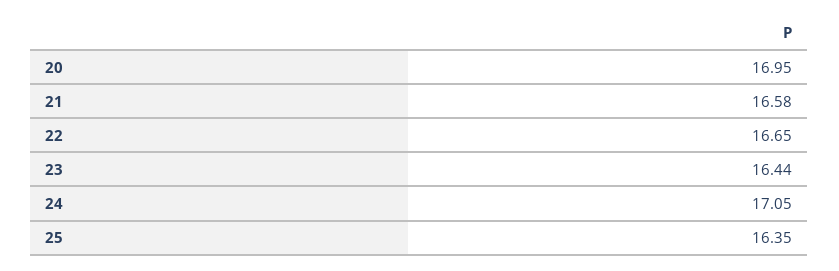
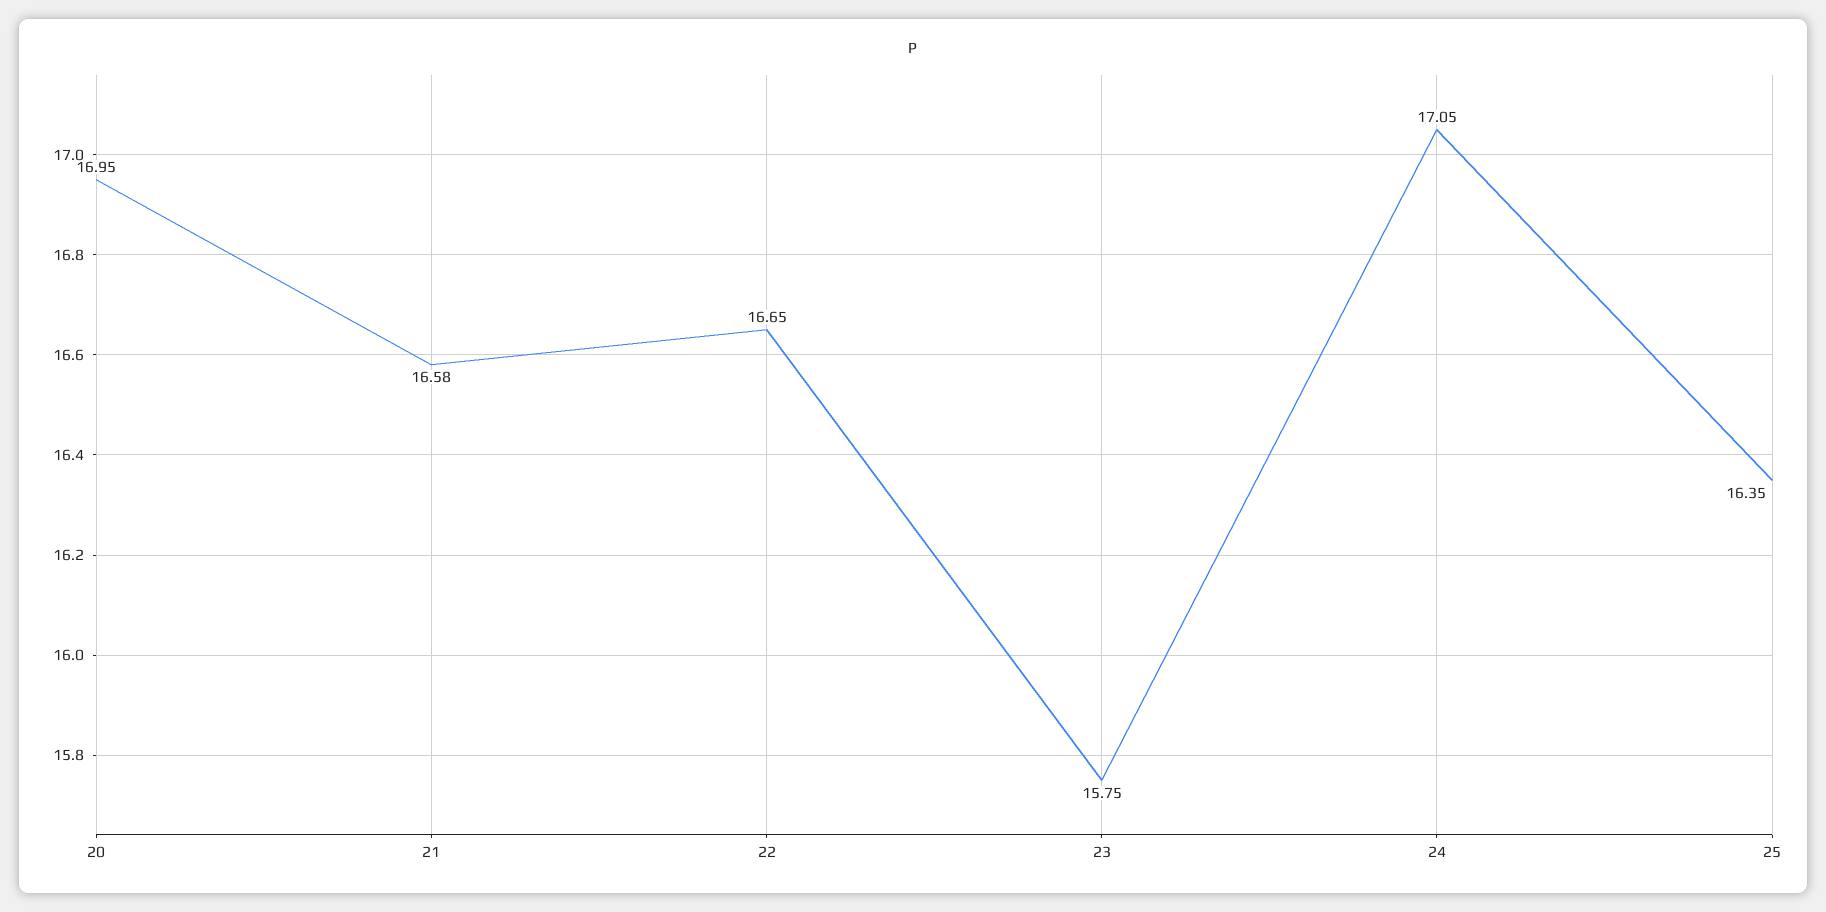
23: 16.44 -> 15.75

